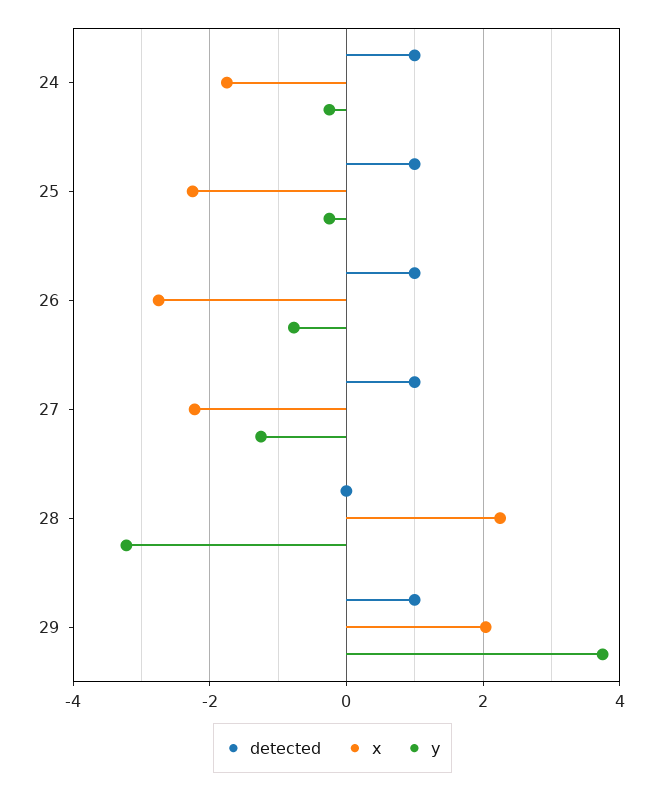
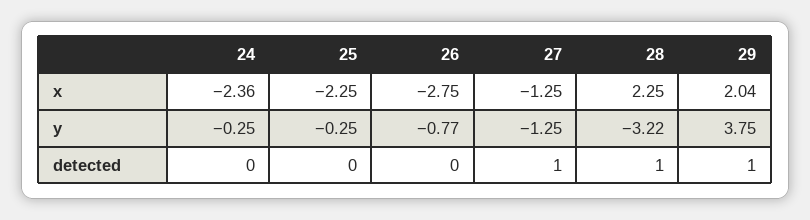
detected, 24: 1 -> 0
x, 24: -1.8 -> -2.36
detected, 25: 1 -> 0
detected, 26: 1 -> 0
x, 27: -2.2 -> -1.25
detected, 28: 0 -> 1

